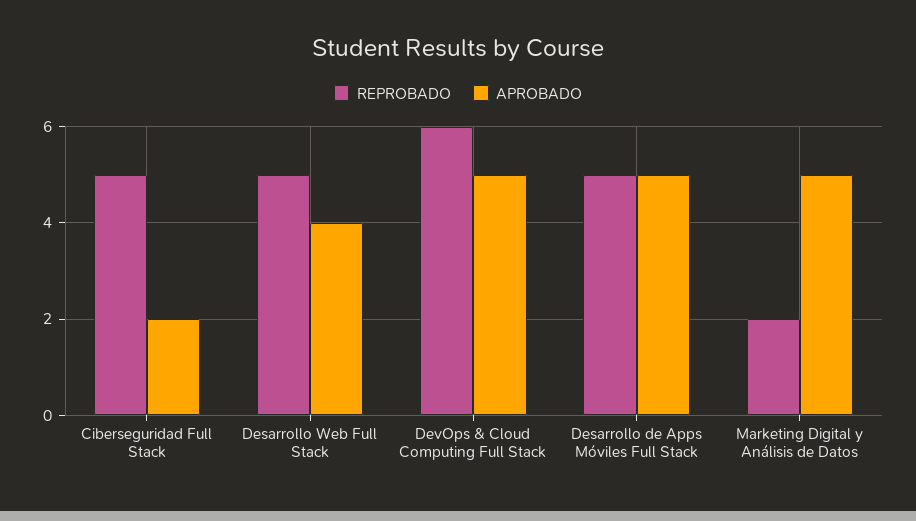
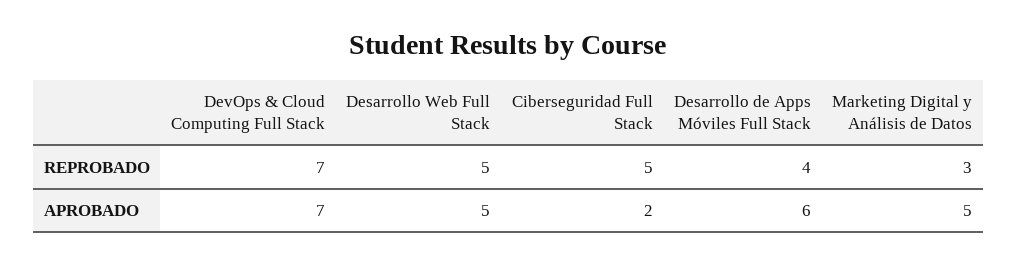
APROBADO, Desarrollo Web Full Stack: 4 -> 5
REPROBADO, DevOps & Cloud Computing Full Stack: 6 -> 7
APROBADO, DevOps & Cloud Computing Full Stack: 5 -> 7
REPROBADO, Desarrollo de Apps Móviles Full Stack: 5 -> 4
APROBADO, Desarrollo de Apps Móviles Full Stack: 5 -> 6
REPROBADO, Marketing Digital y Análisis de Datos: 2 -> 3

